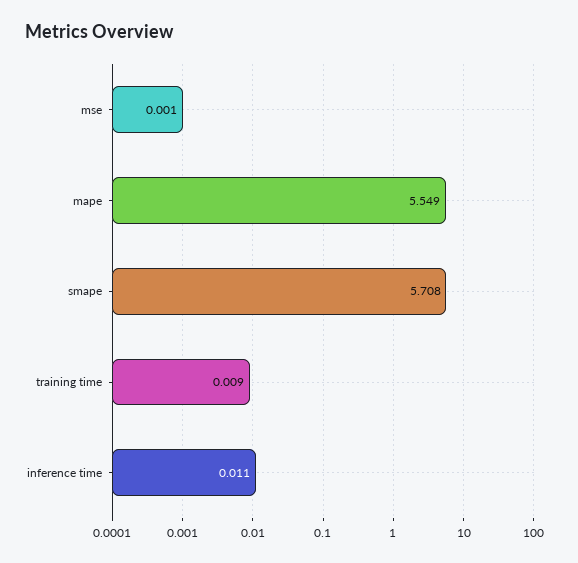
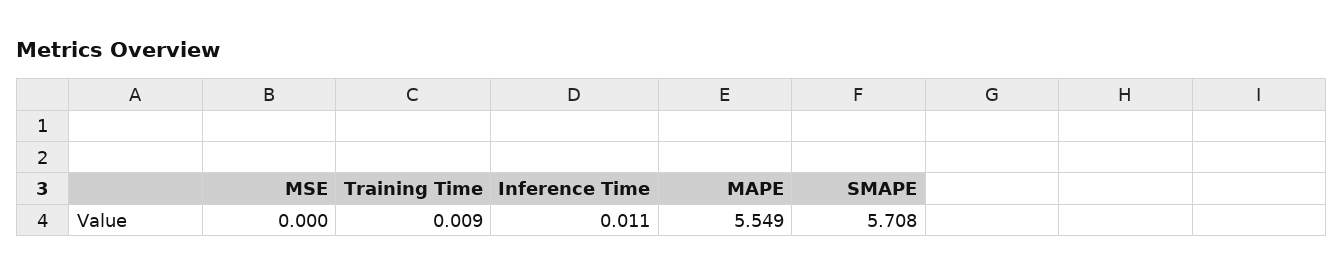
mse: 0.001 -> 0

